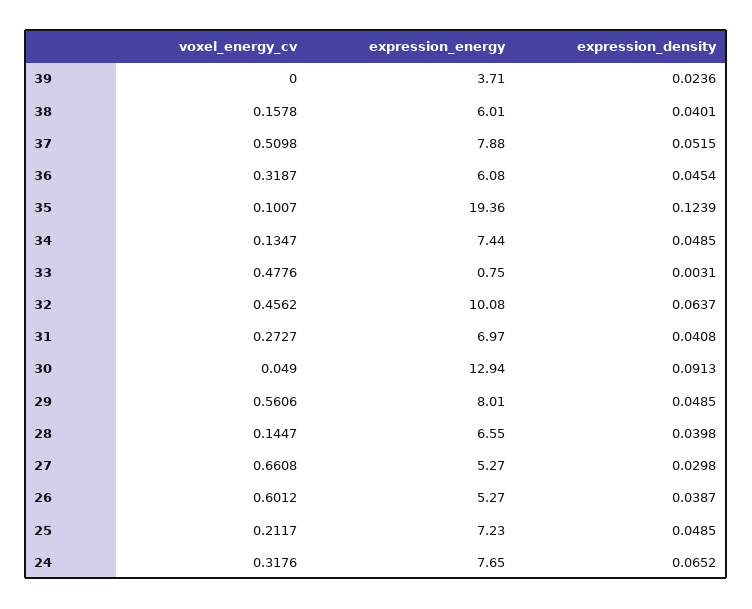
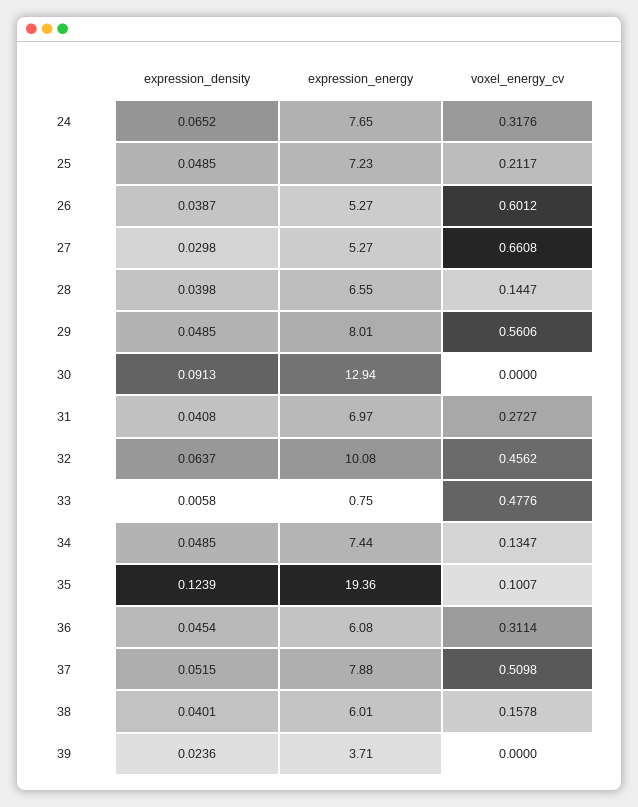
voxel_energy_cv, 36: 0.3187 -> 0.3114
expression_density, 33: 0.0031 -> 0.0058
voxel_energy_cv, 30: 0.049 -> 0

